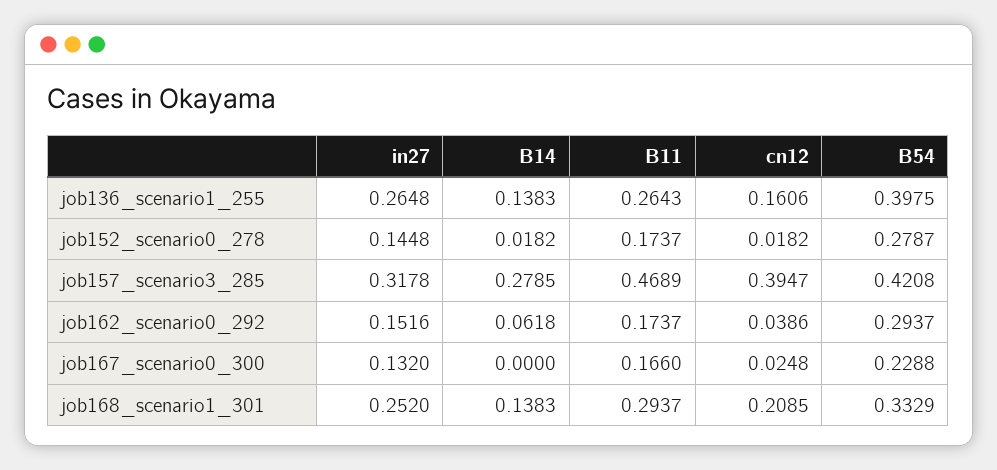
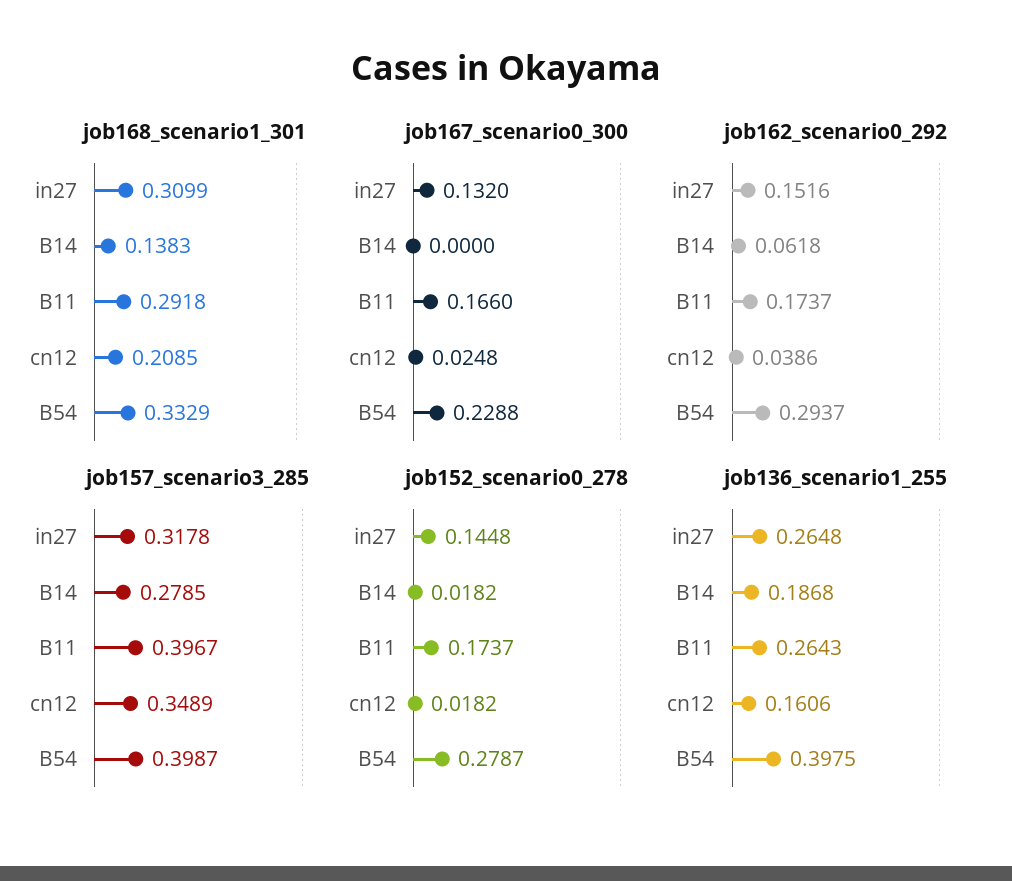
job136_scenario1_255, B14: 0.1383 -> 0.1868
job157_scenario3_285, B11: 0.4689 -> 0.3967
job157_scenario3_285, cn12: 0.3947 -> 0.3489
job157_scenario3_285, B54: 0.4208 -> 0.3987
job168_scenario1_301, in27: 0.252 -> 0.3099
job168_scenario1_301, B11: 0.2937 -> 0.2918

